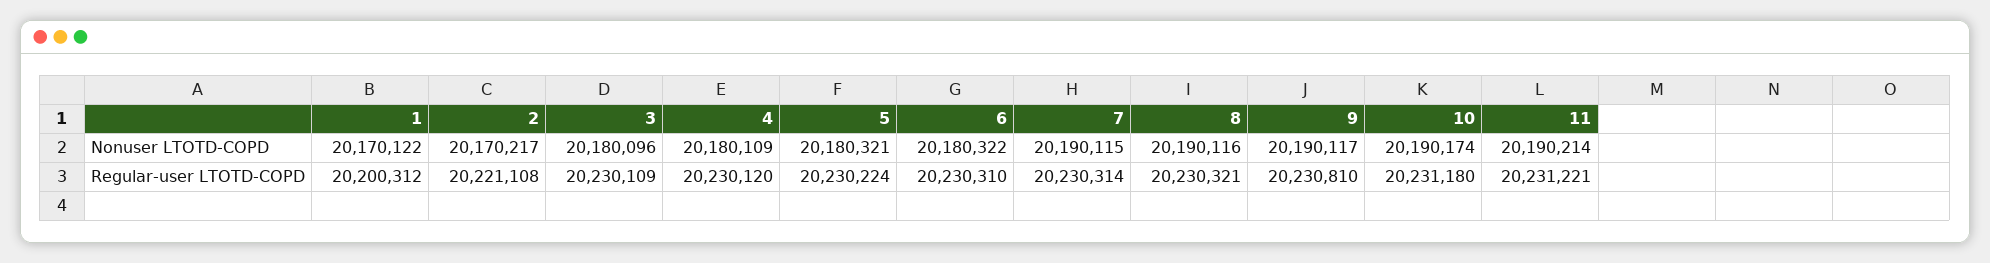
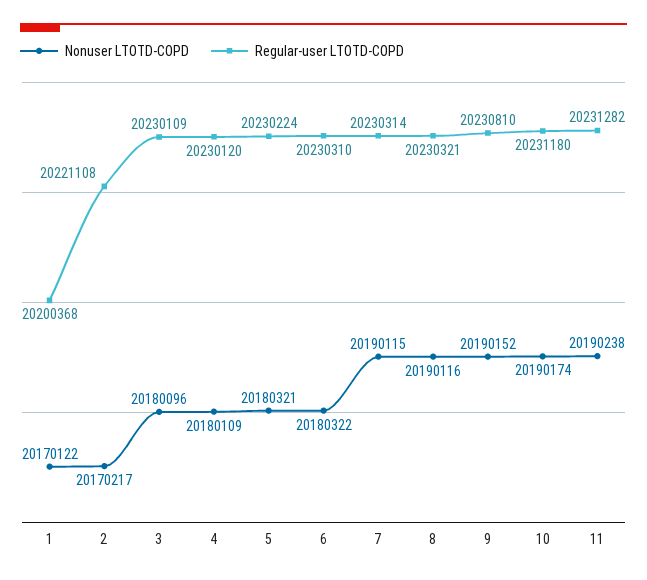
Nonuser LTOTD-COPD, 9: 20190117 -> 20190152
Nonuser LTOTD-COPD, 11: 20190214 -> 20190238
Regular-user LTOTD-COPD, 1: 20200312 -> 20200368
Regular-user LTOTD-COPD, 11: 20231221 -> 20231282

